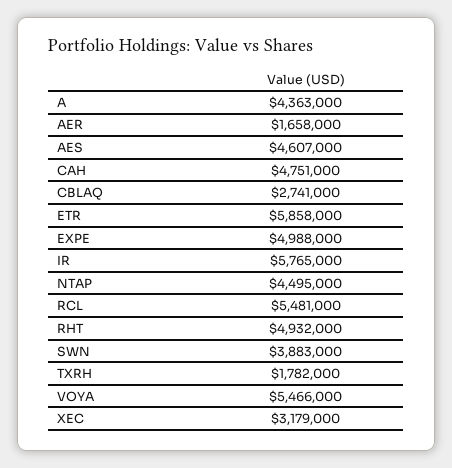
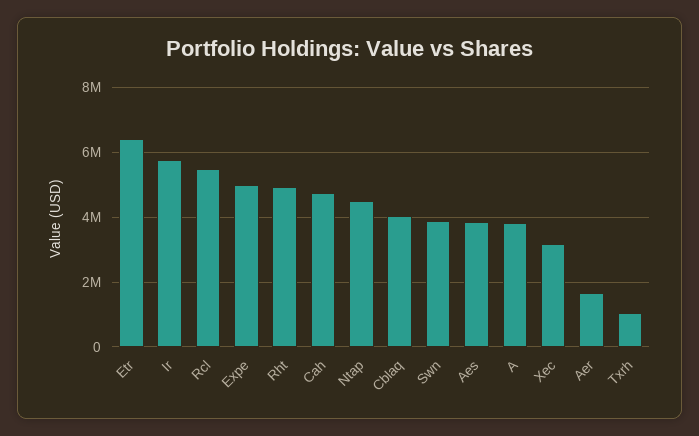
A: 4363000 -> 3800000
AES: 4607000 -> 3800000
CBLAQ: 2741000 -> 4000000
ETR: 5858000 -> 6400000
TXRH: 1782000 -> 1000000
VOYA: 5466000 -> none

